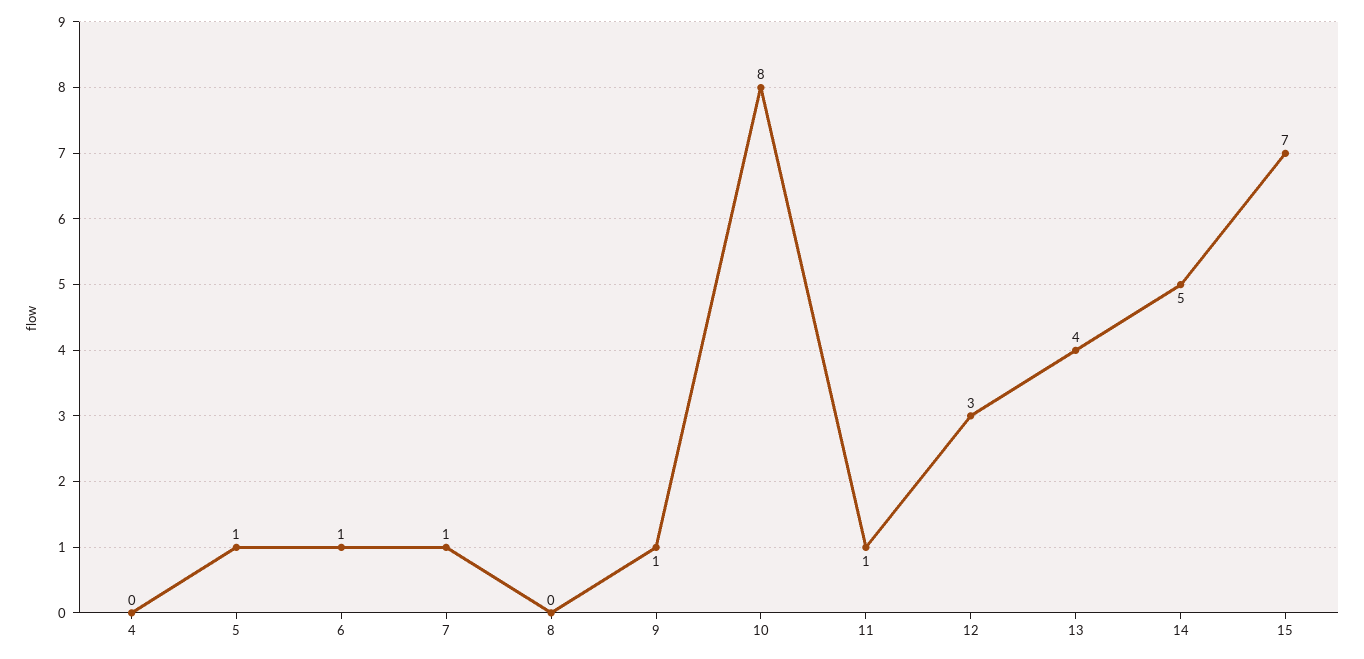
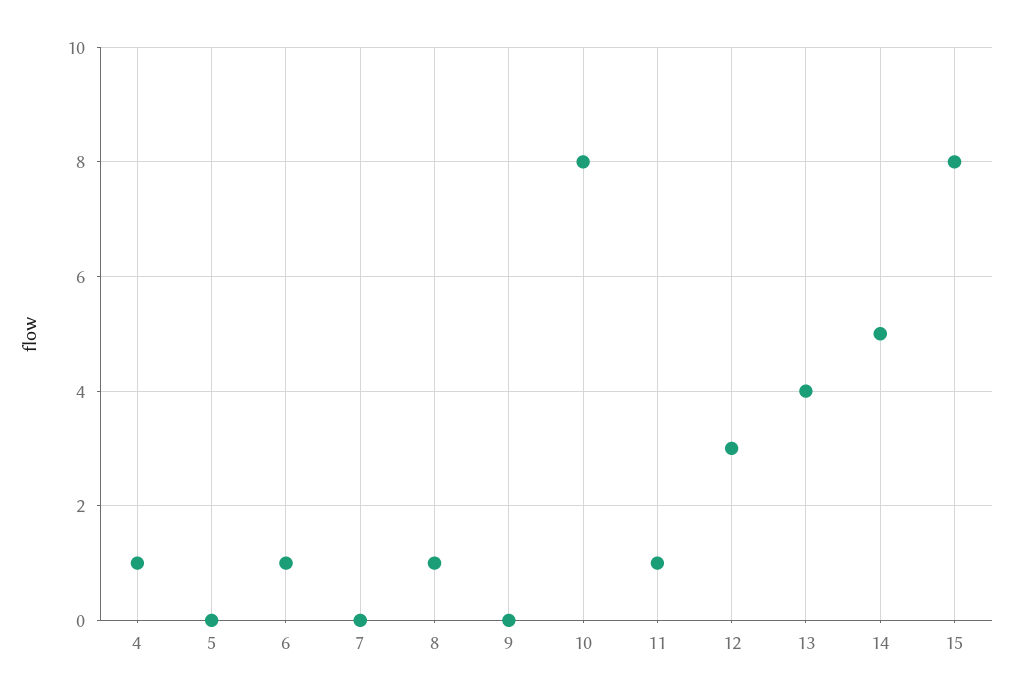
4: 0 -> 1
5: 1 -> 0
7: 1 -> 0
8: 0 -> 1
9: 1 -> 0
15: 7 -> 8

